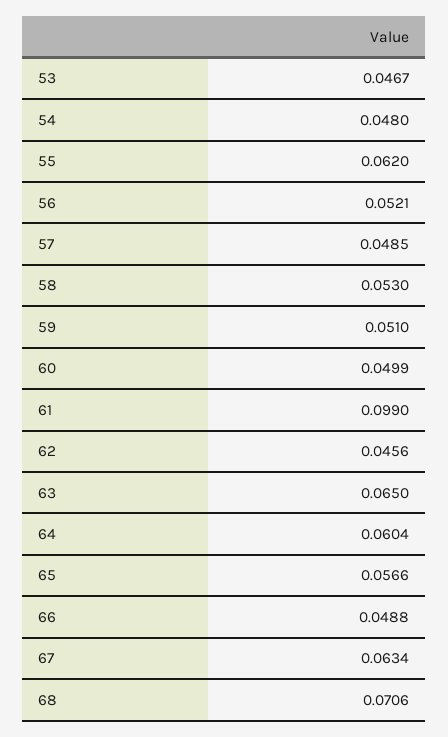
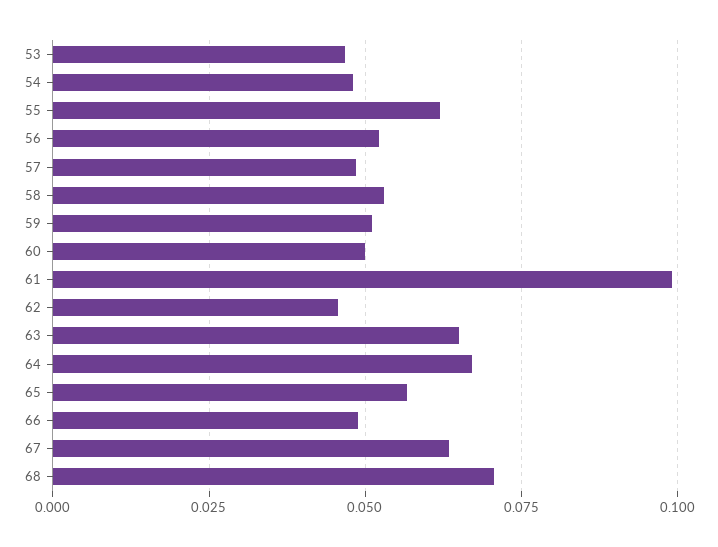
64: 0.0604 -> 0.0675

